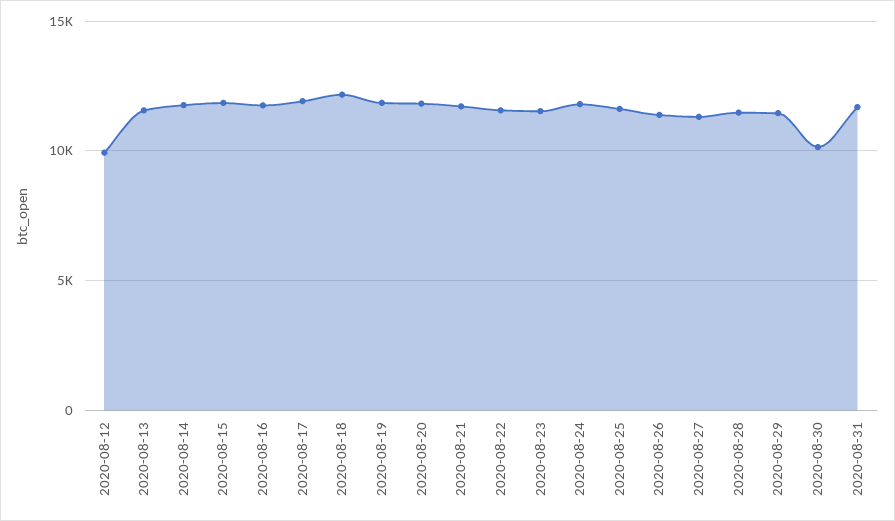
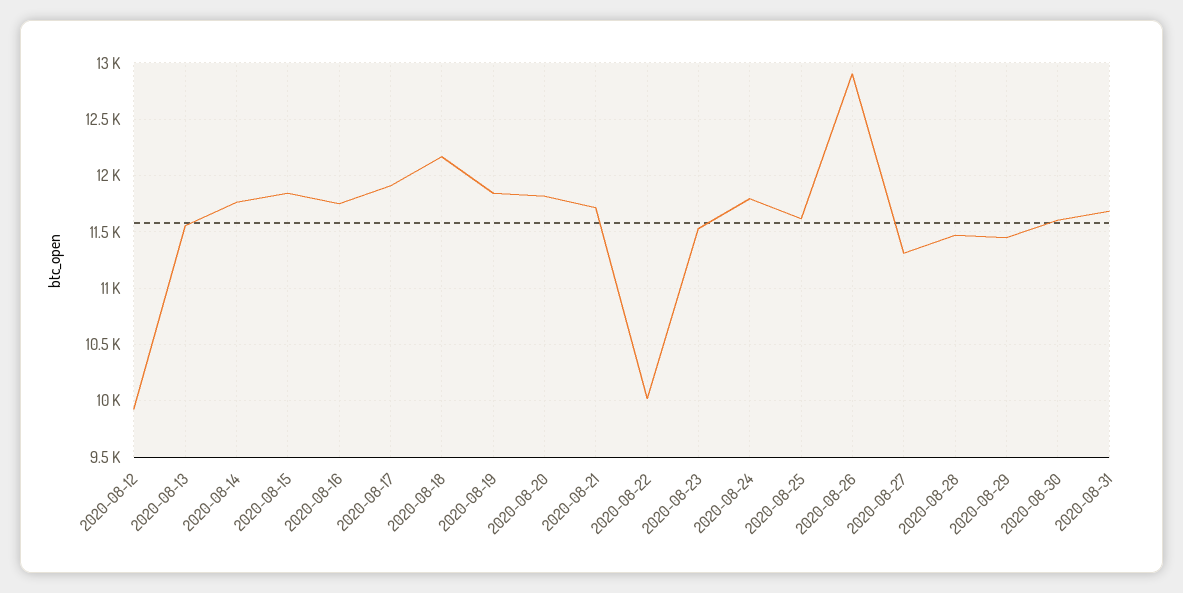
2020-08-22: 11500 -> 10000
2020-08-26: 11500 -> 12900
2020-08-30: 10000 -> 11600

